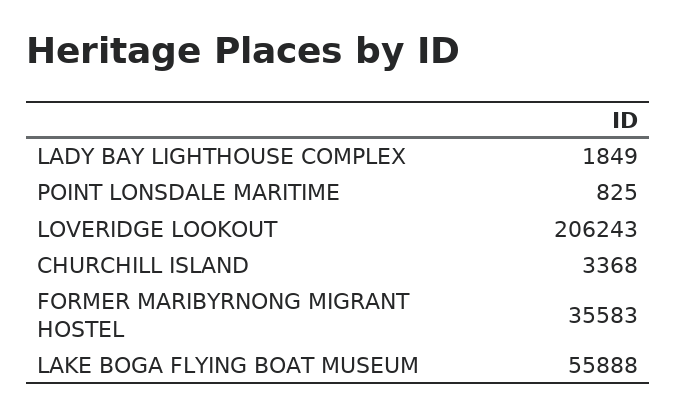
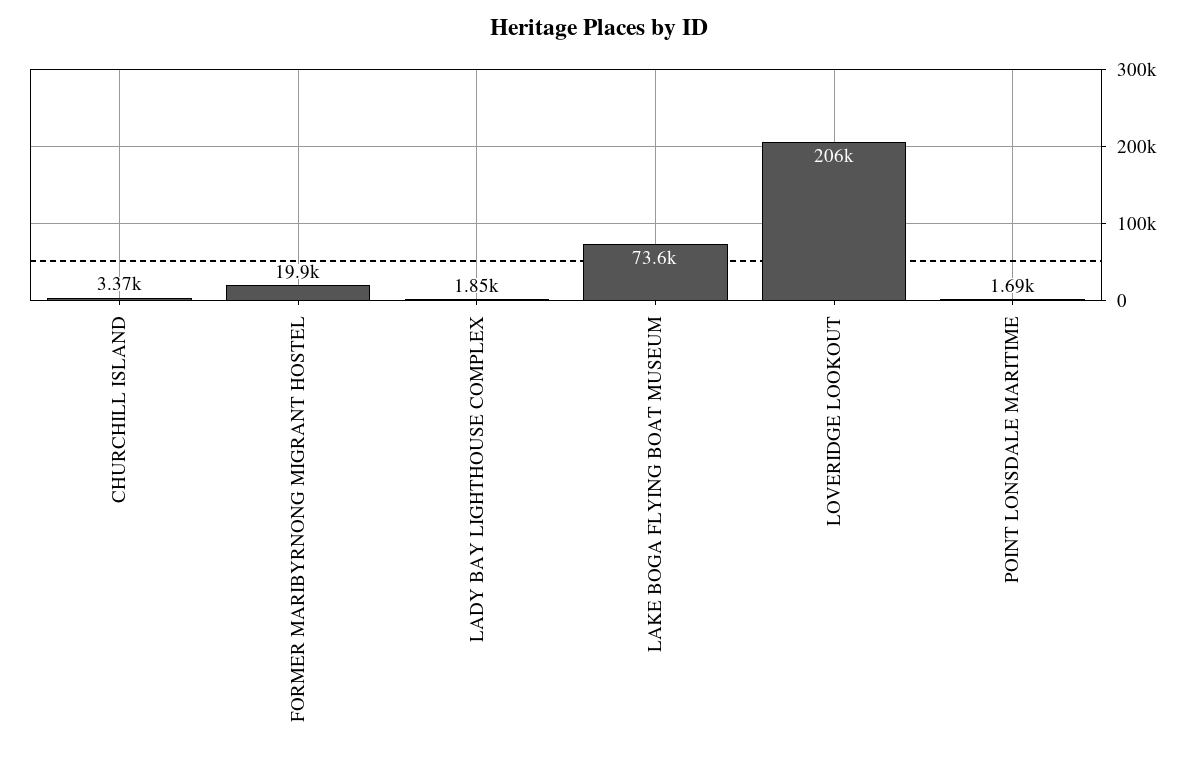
POINT LONSDALE MARITIME: 825 -> 1690
FORMER MARIBYRNONG MIGRANT HOSTEL: 35583 -> 19900
LAKE BOGA FLYING BOAT MUSEUM: 55888 -> 73600

